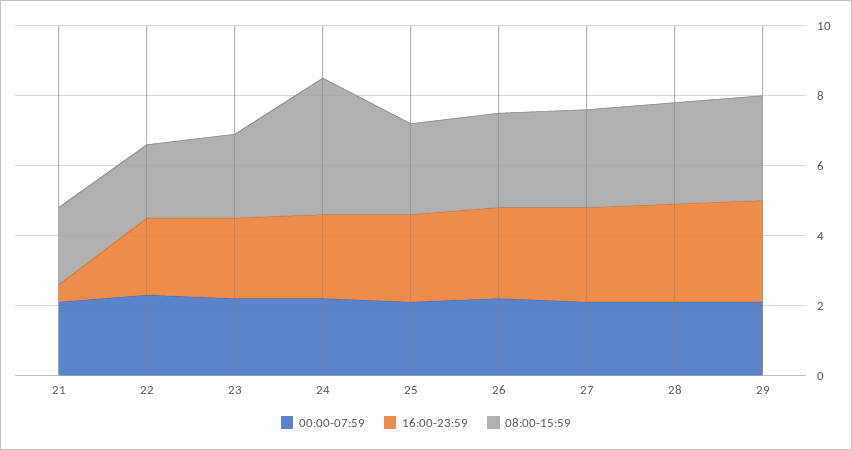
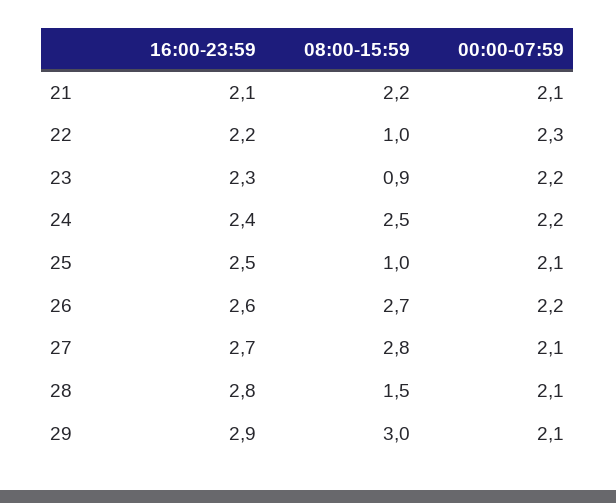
16:00-23:59, 21: 0.5 -> 2.1
08:00-15:59, 22: 2 -> 1
08:00-15:59, 23: 2.5 -> 0.9
08:00-15:59, 24: 4 -> 2.5
08:00-15:59, 25: 2.5 -> 1
08:00-15:59, 28: 3 -> 1.5

